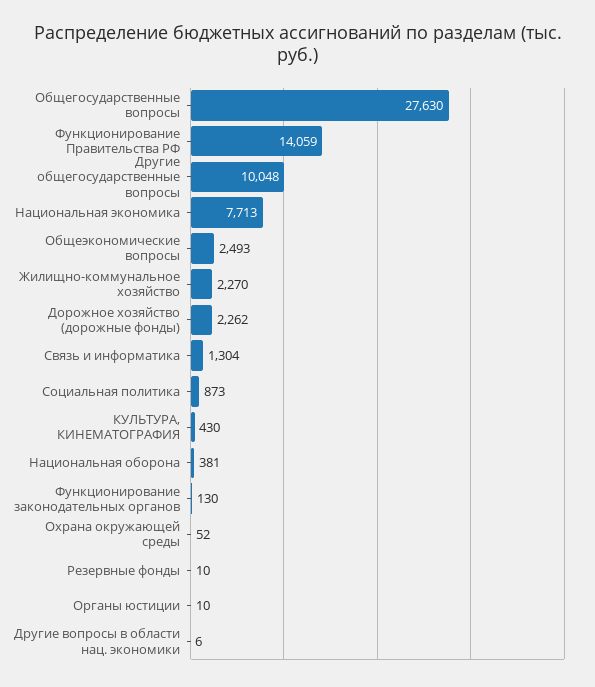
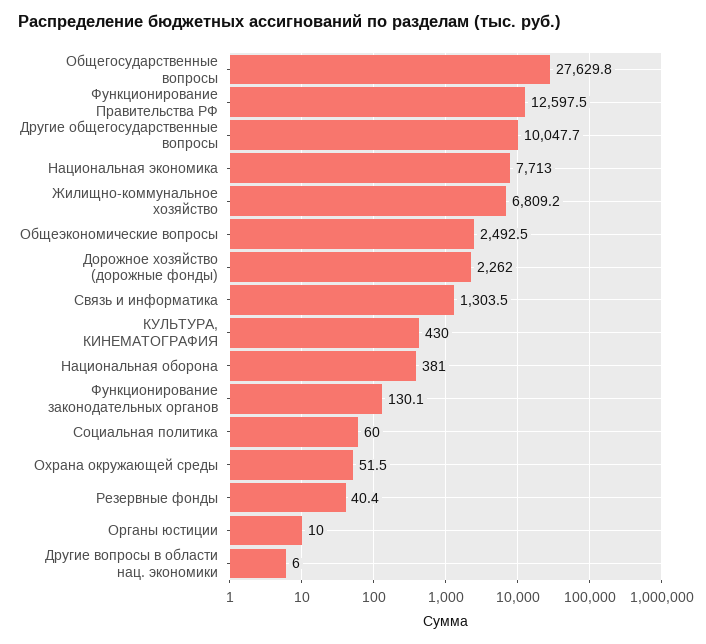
Функционирование Правительства РФ: 14059 -> 12597.5
Жилищно-коммунальное хозяйство: 2270 -> 6809.2
Социальная политика: 873 -> 60
Резервные фонды: 10 -> 40.4

